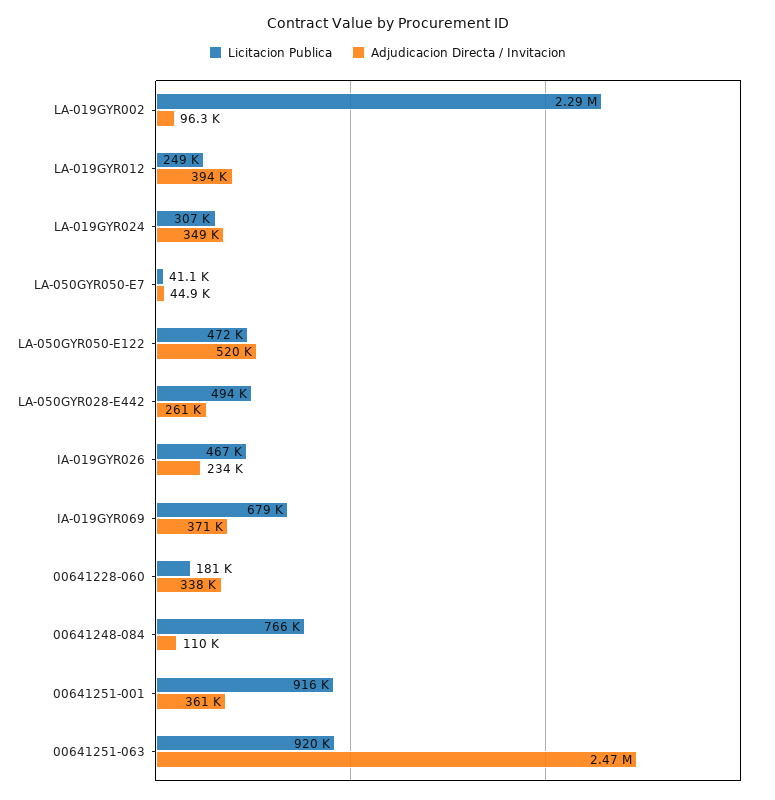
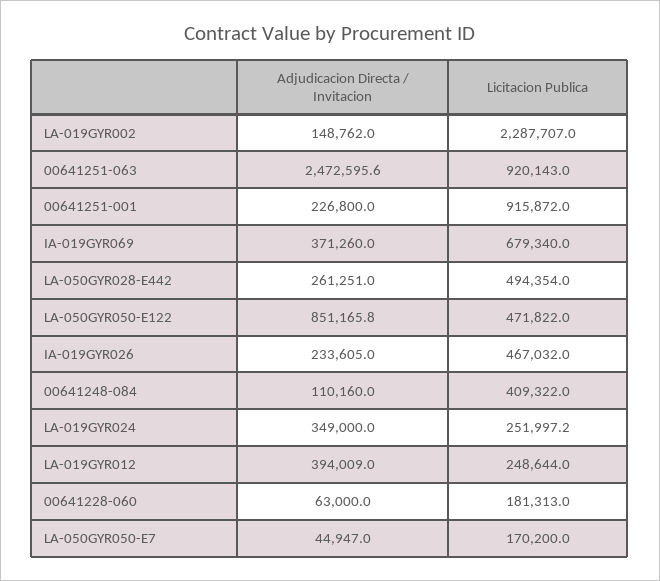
Adjudicacion Directa / Invitacion, LA-019GYR002: 96300 -> 148762
Licitacion Publica, LA-019GYR024: 307000 -> 251997.2
Licitacion Publica, LA-050GYR050-E7: 41100 -> 170200
Adjudicacion Directa / Invitacion, LA-050GYR050-E122: 520000 -> 851165.8
Adjudicacion Directa / Invitacion, 00641228-060: 338000 -> 63000
Licitacion Publica, 00641248-084: 766000 -> 409322
Adjudicacion Directa / Invitacion, 00641251-001: 361000 -> 226800

